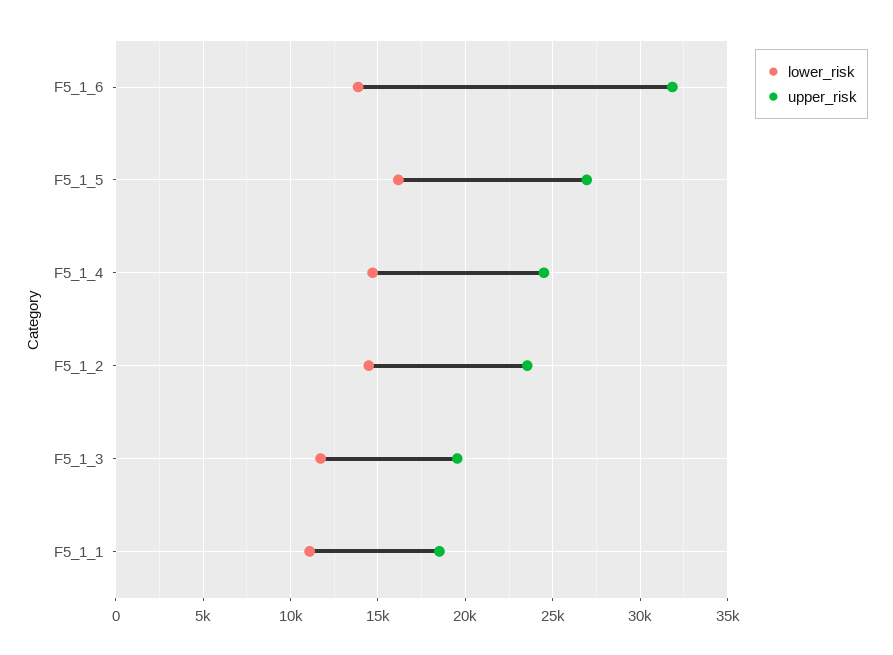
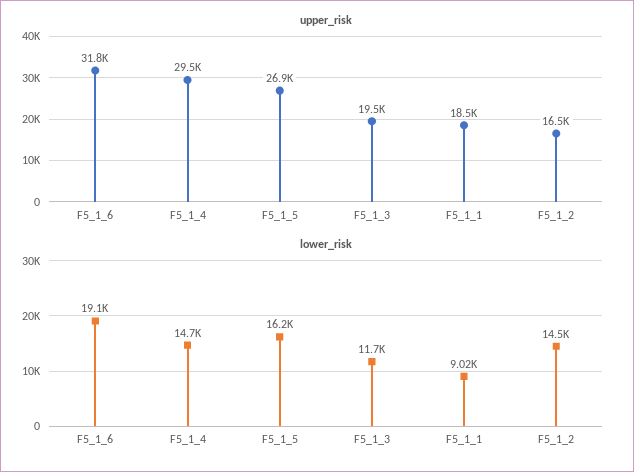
lower_risk, F5_1_6: 14000 -> 19100
upper_risk, F5_1_4: 24500 -> 29500
upper_risk, F5_1_2: 23500 -> 16500
lower_risk, F5_1_1: 11000 -> 9020

